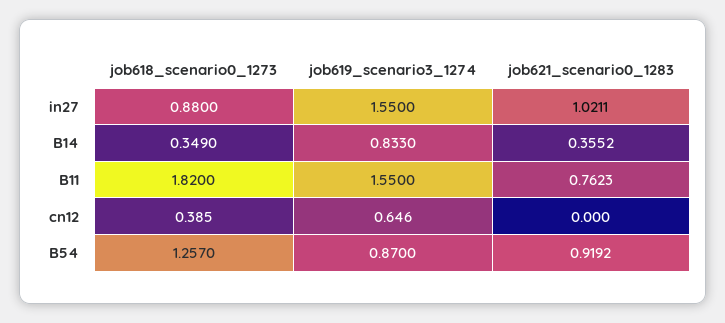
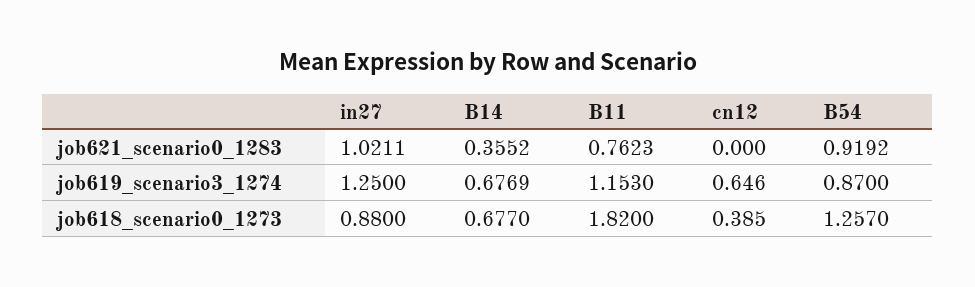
job619_scenario3_1274, in27: 1.55 -> 1.25
job618_scenario0_1273, B14: 0.349 -> 0.677
job619_scenario3_1274, B14: 0.833 -> 0.6769
job619_scenario3_1274, B11: 1.55 -> 1.153

